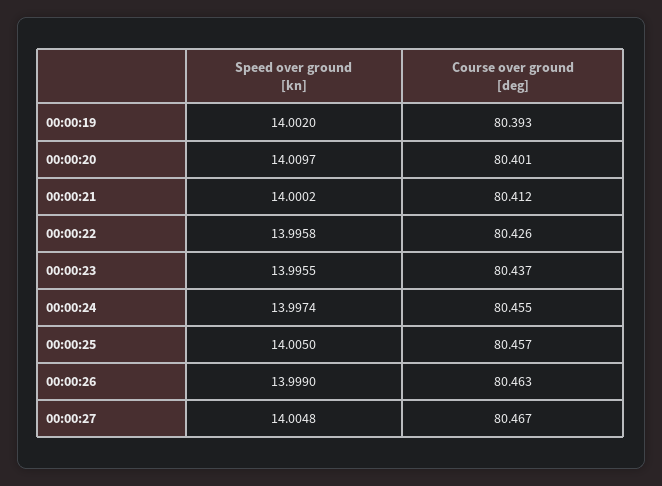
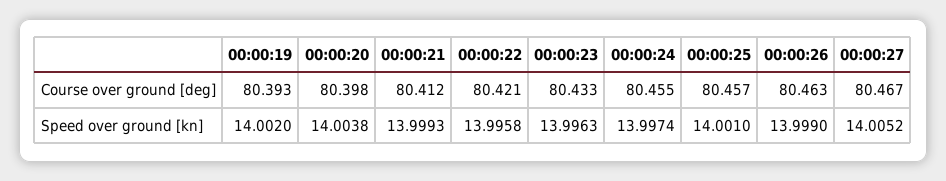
Speed over ground [kn], 00:00:20: 14.0097 -> 14.0038
Course over ground [deg], 00:00:20: 80.401 -> 80.398
Speed over ground [kn], 00:00:21: 14.0002 -> 13.9993
Course over ground [deg], 00:00:22: 80.426 -> 80.421
Speed over ground [kn], 00:00:23: 13.9955 -> 13.9963
Course over ground [deg], 00:00:23: 80.437 -> 80.433
Speed over ground [kn], 00:00:25: 14.005 -> 14.001
Speed over ground [kn], 00:00:27: 14.0048 -> 14.0052

